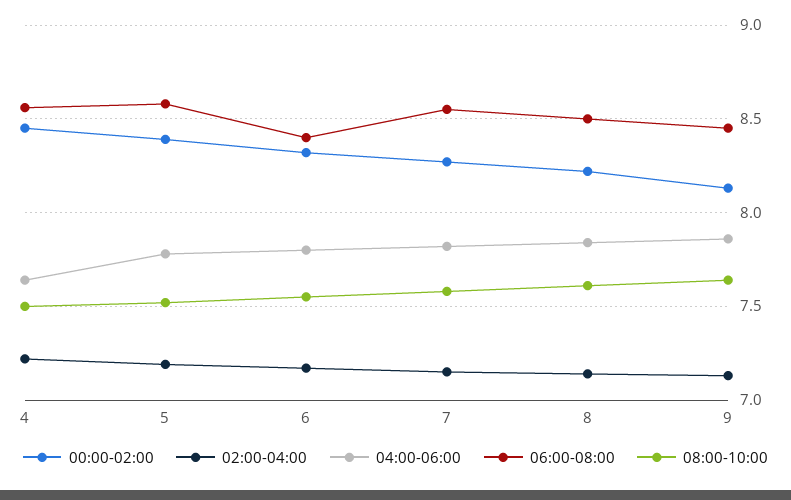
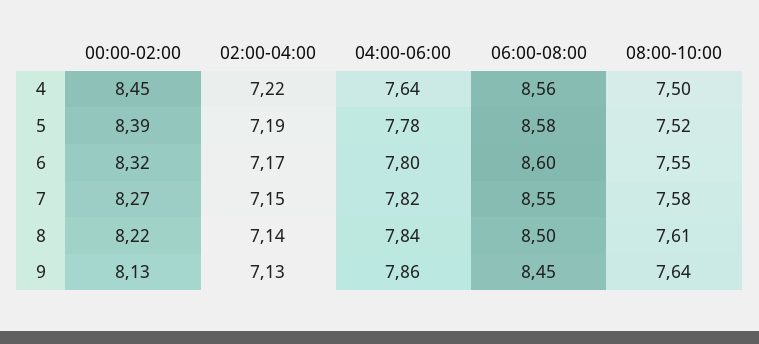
06:00-08:00, 6: 8.4 -> 8.6

